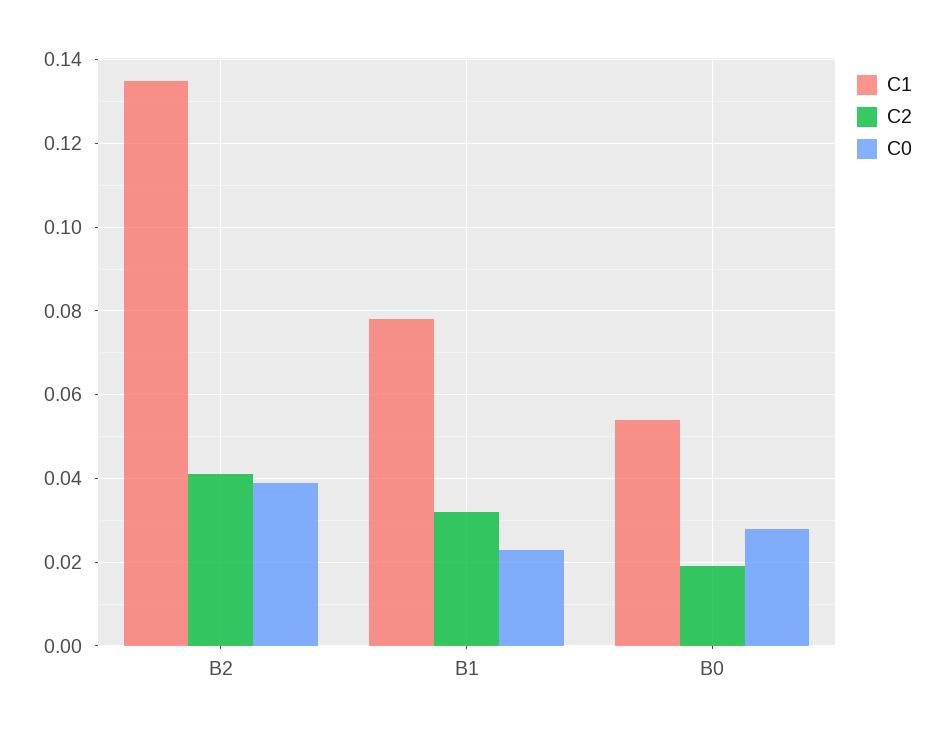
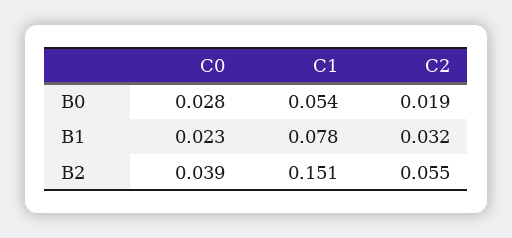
C1, B2: 0.135 -> 0.151
C2, B2: 0.04 -> 0.055

